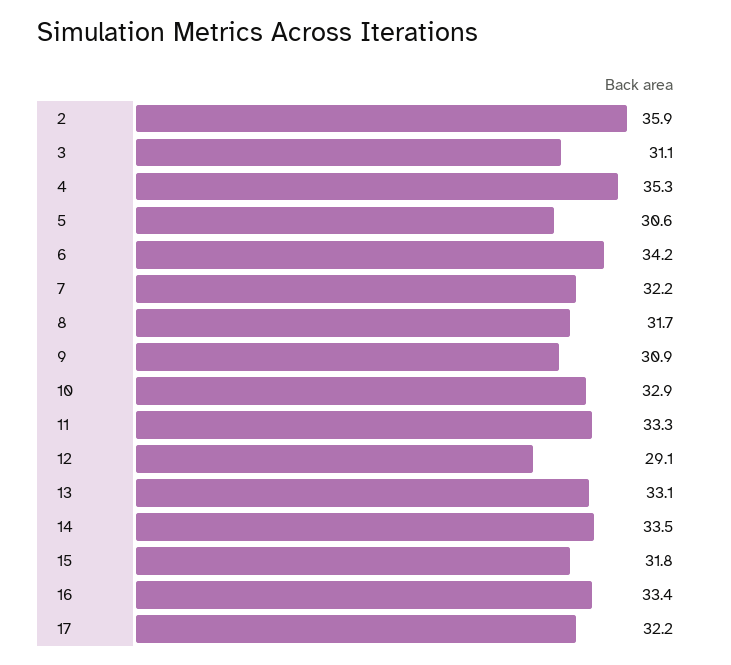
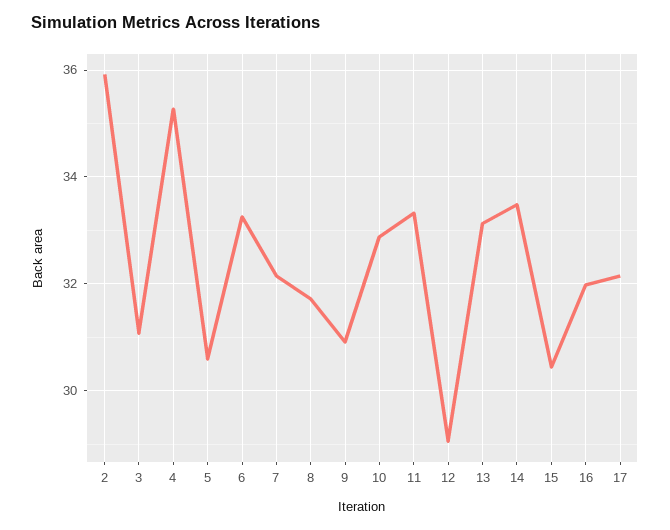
6: 34.2 -> 33.2
15: 31.8 -> 30.4
16: 33.4 -> 32

